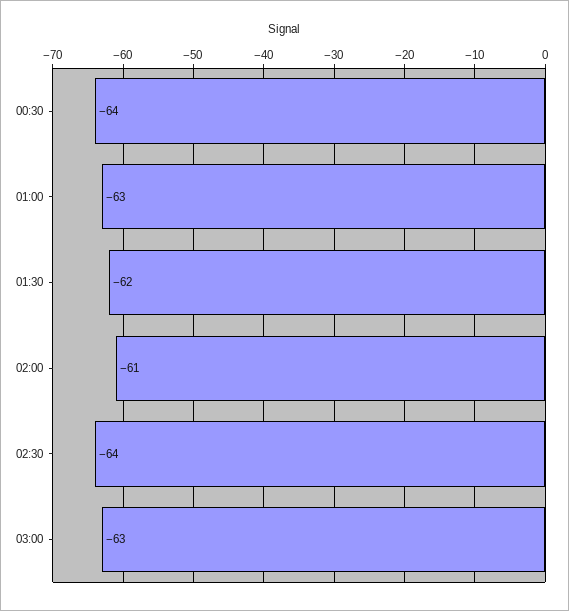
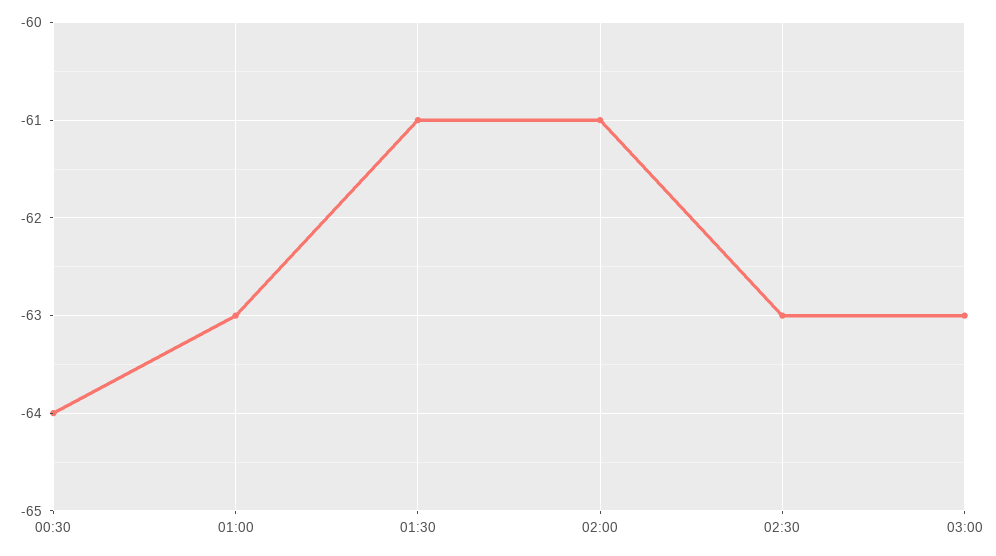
01:30: -62 -> -61
02:30: -64 -> -63

